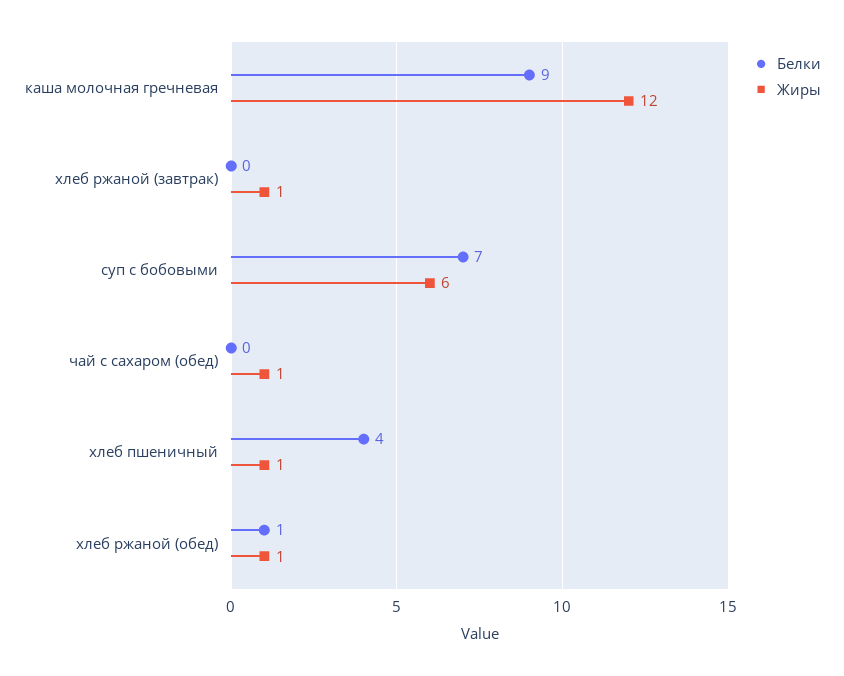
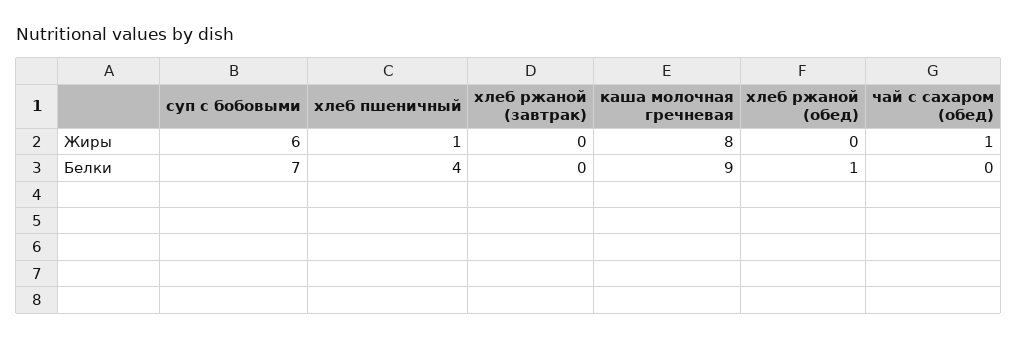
Жиры, каша молочная гречневая: 12 -> 8
Жиры, хлеб ржаной (завтрак): 1 -> 0
Жиры, хлеб ржаной (обед): 1 -> 0

